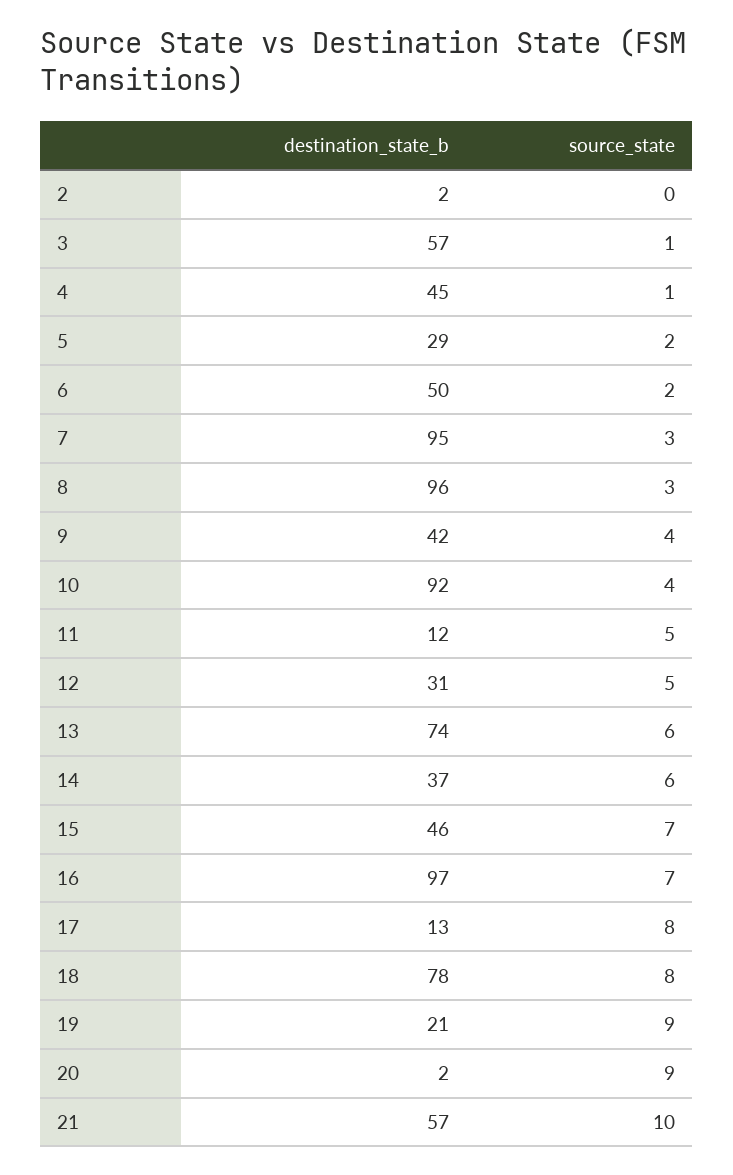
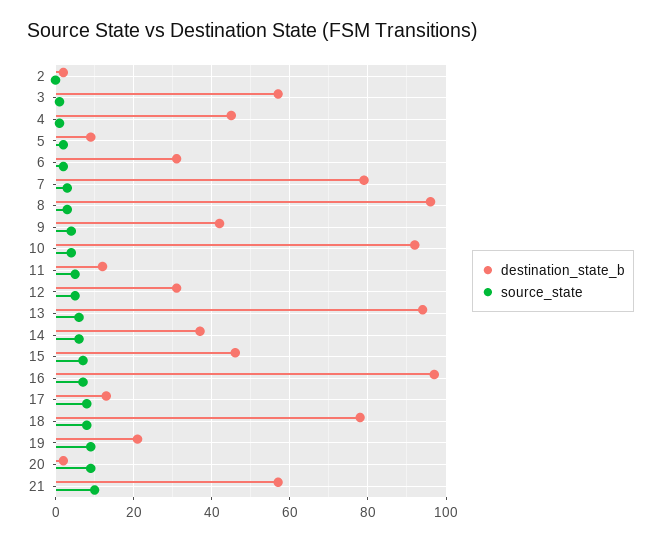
destination_state_b, 5: 29 -> 10
destination_state_b, 6: 50 -> 30
destination_state_b, 7: 95 -> 80
destination_state_b, 13: 74 -> 95

